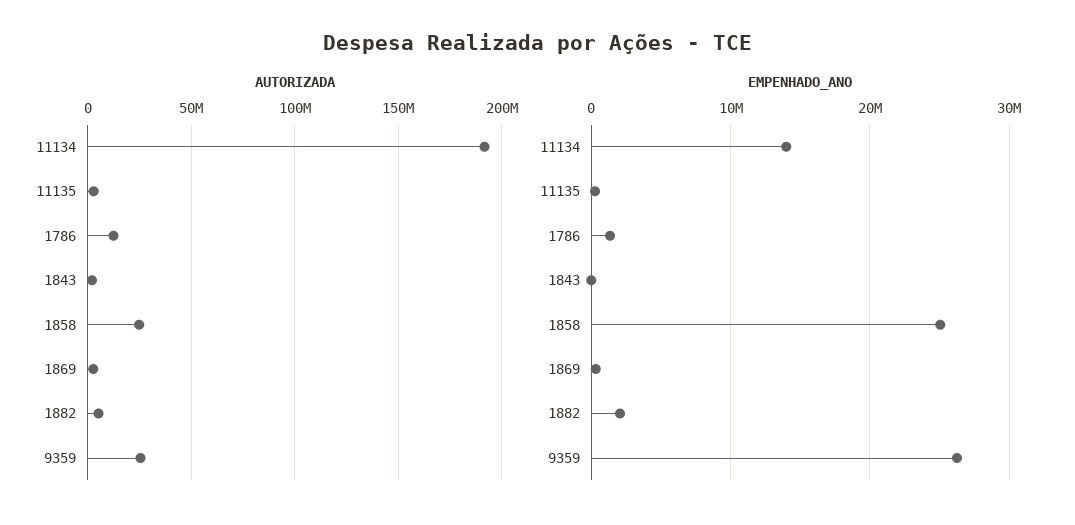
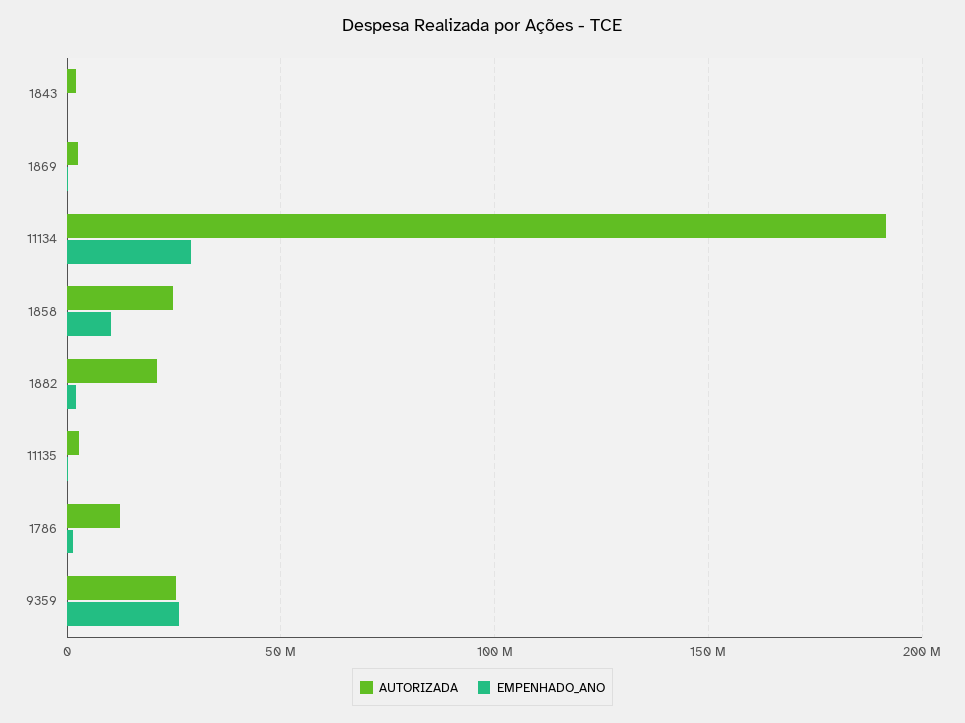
AUTORIZADA, 1882: 5000000 -> 20000000
EMPENHADO_ANO, 11134: 14000000 -> 30000000
EMPENHADO_ANO, 1858: 25000000 -> 10000000

